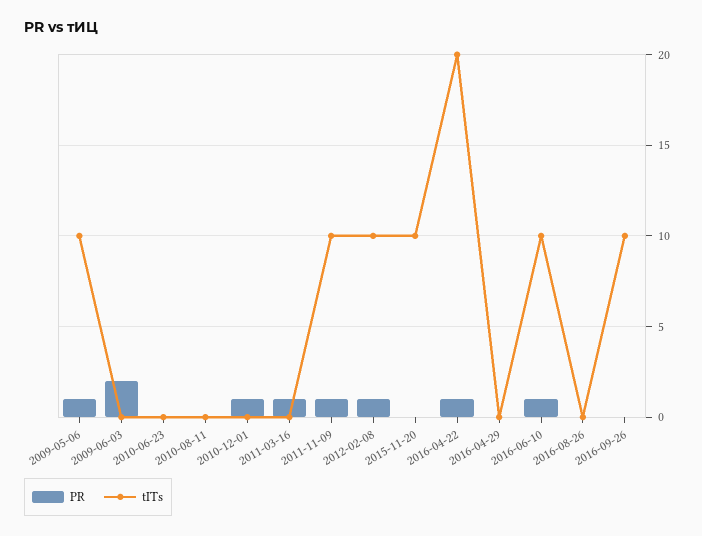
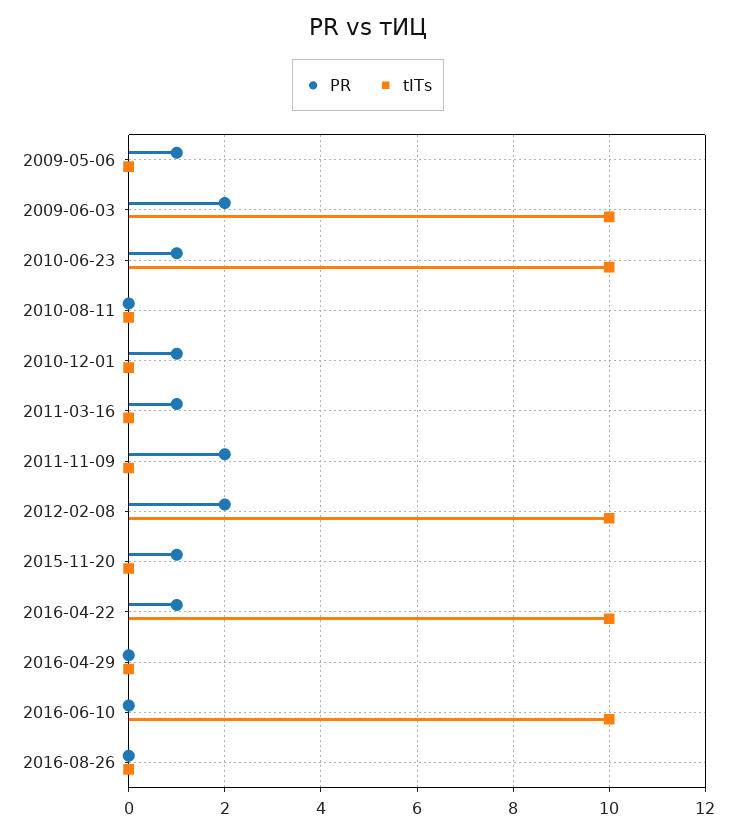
tITs, 2009-05-06: 10 -> 0
tITs, 2009-06-03: 0 -> 10
PR, 2010-06-23: 0 -> 1
tITs, 2010-06-23: 0 -> 10
PR, 2011-11-09: 1 -> 2
tITs, 2011-11-09: 10 -> 0
PR, 2012-02-08: 1 -> 2
PR, 2015-11-20: 0 -> 1
tITs, 2015-11-20: 10 -> 0
tITs, 2016-04-22: 20 -> 10
PR, 2016-06-10: 1 -> 0
PR, 2016-09-26: 0 -> none
tITs, 2016-09-26: 10 -> none

